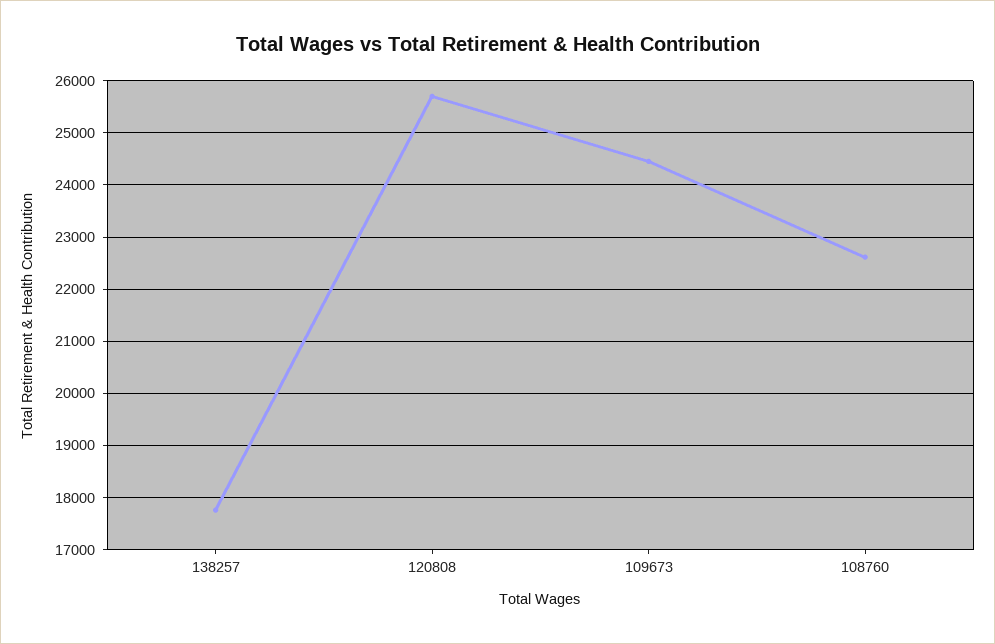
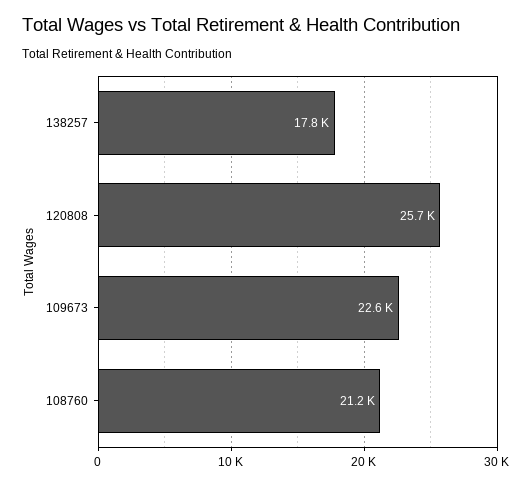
109673: 24400 -> 22600
108760: 22600 -> 21200

